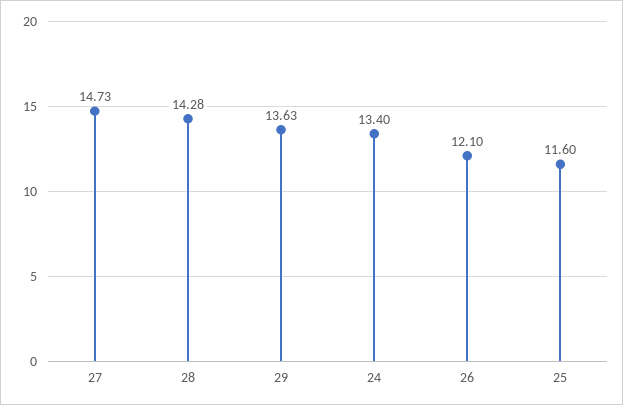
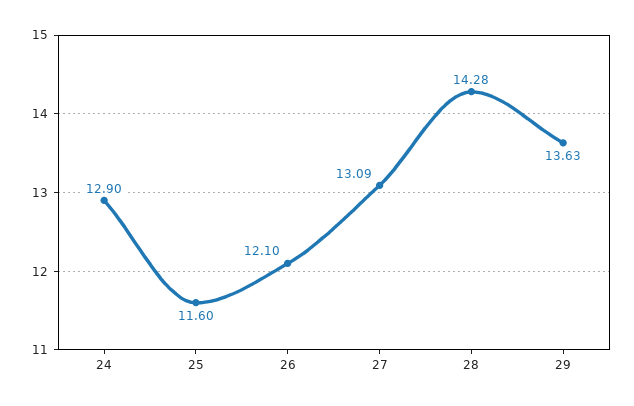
27: 14.73 -> 13.09
24: 13.4 -> 12.9

